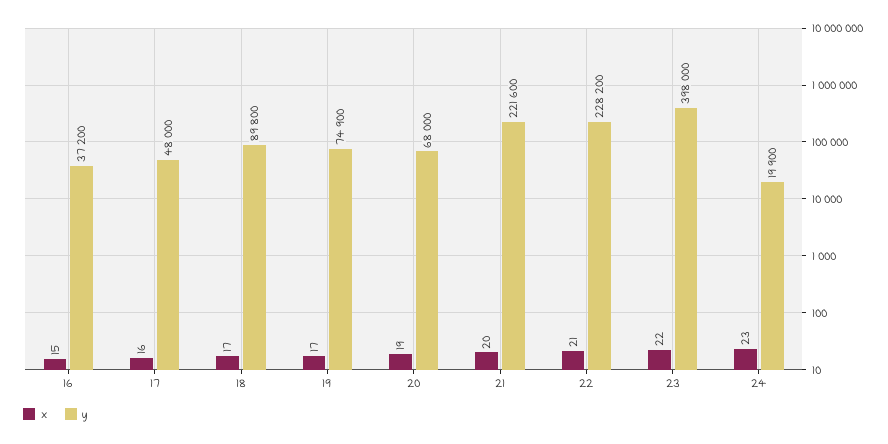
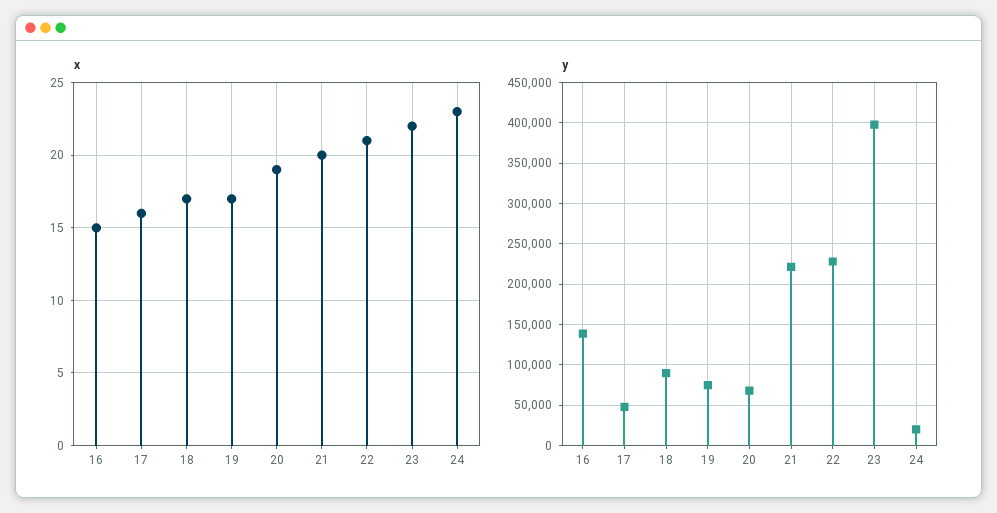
y, 16: 37200 -> 140000

